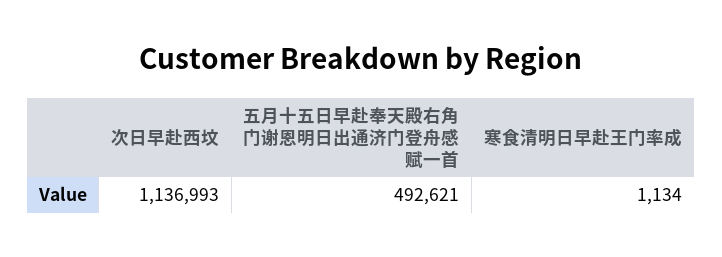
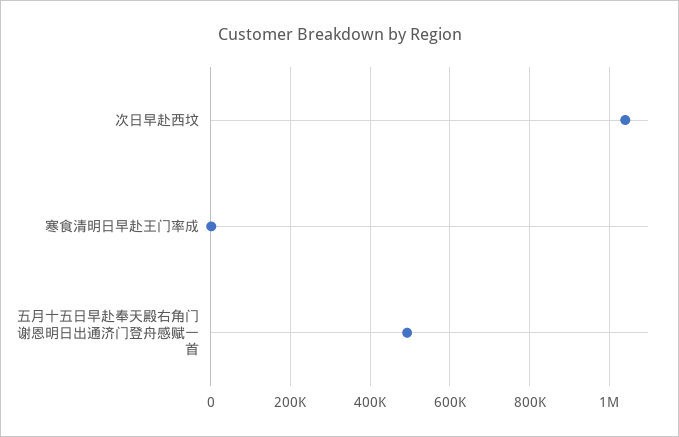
次日早赴西坟: 1136993 -> 1040000

